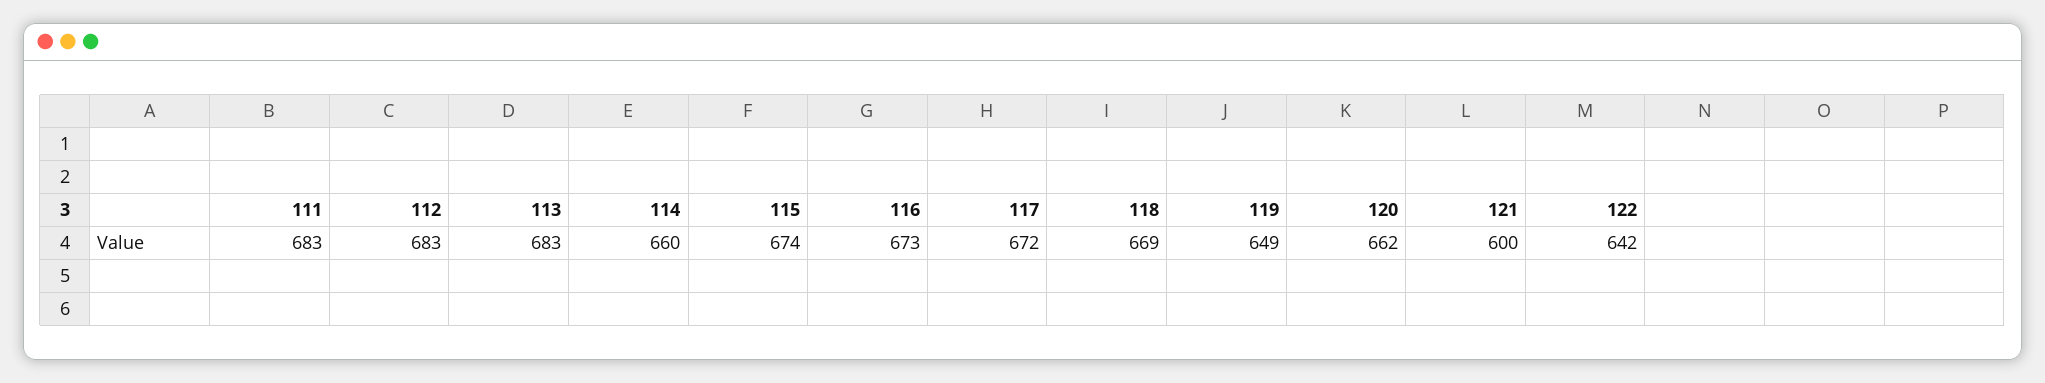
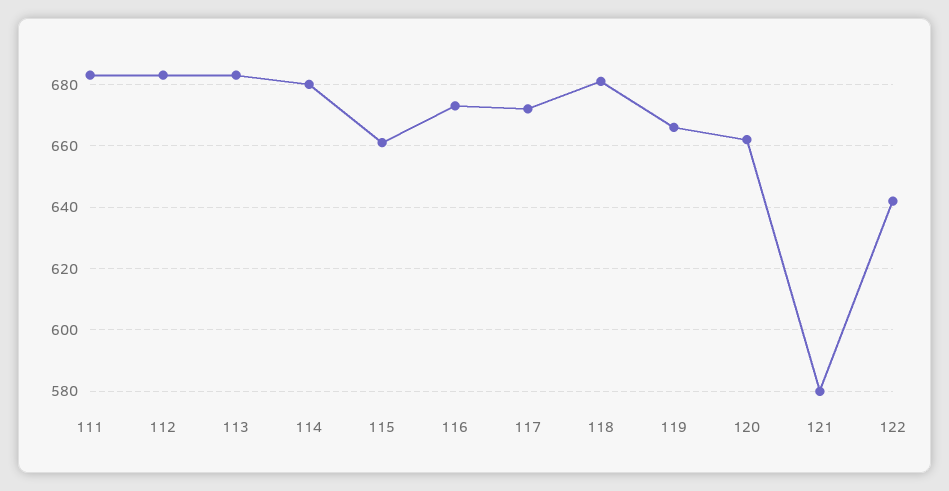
114: 660 -> 680
115: 674 -> 660
118: 669 -> 680
119: 649 -> 665
121: 600 -> 580

